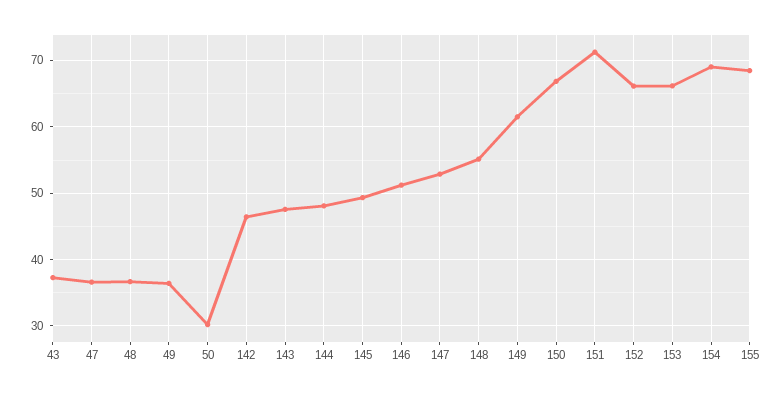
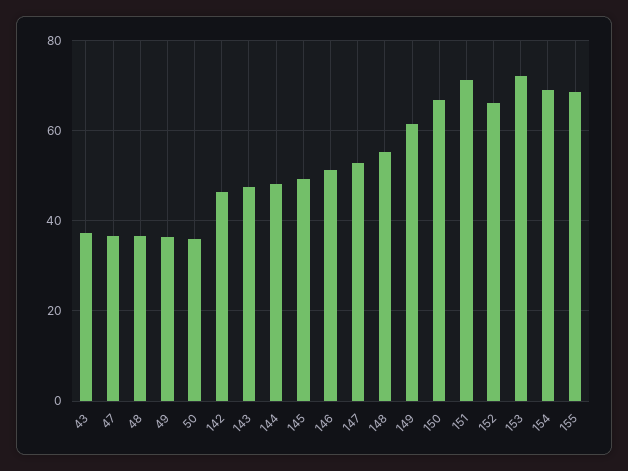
50: 30 -> 36
153: 66 -> 72

